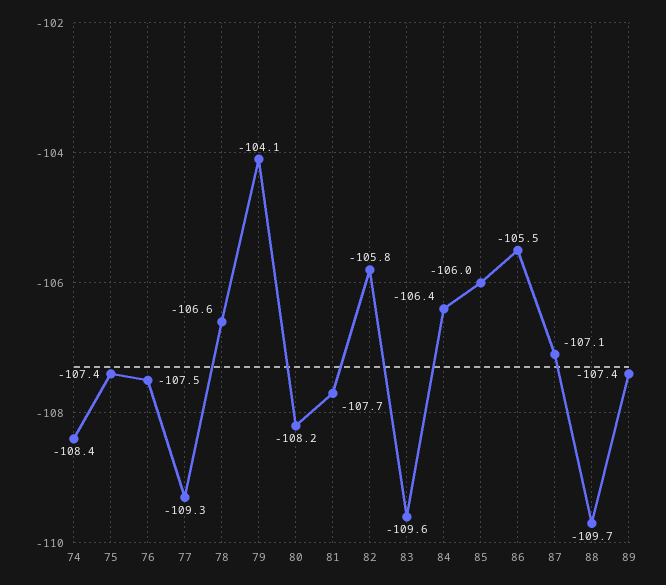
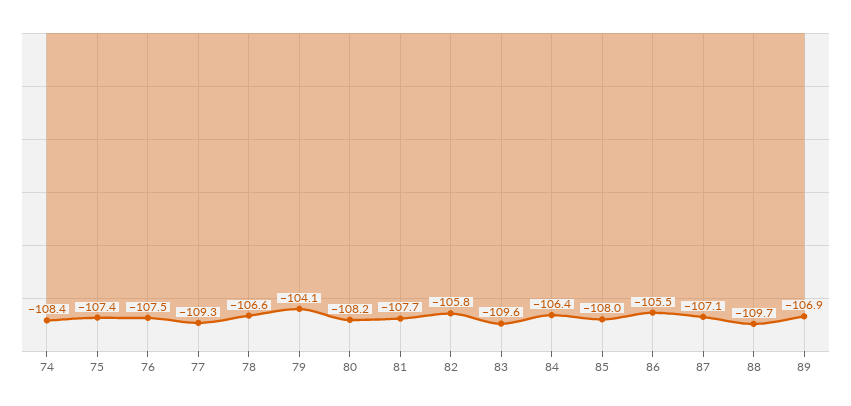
85: -106 -> -108
89: -107.4 -> -106.9

